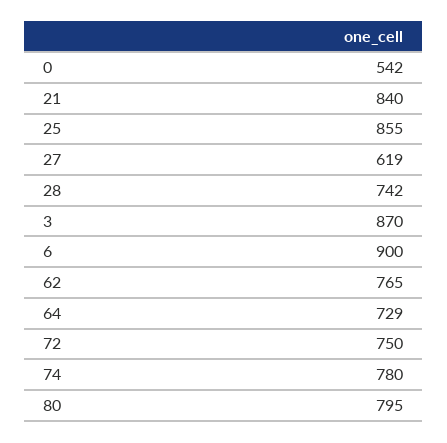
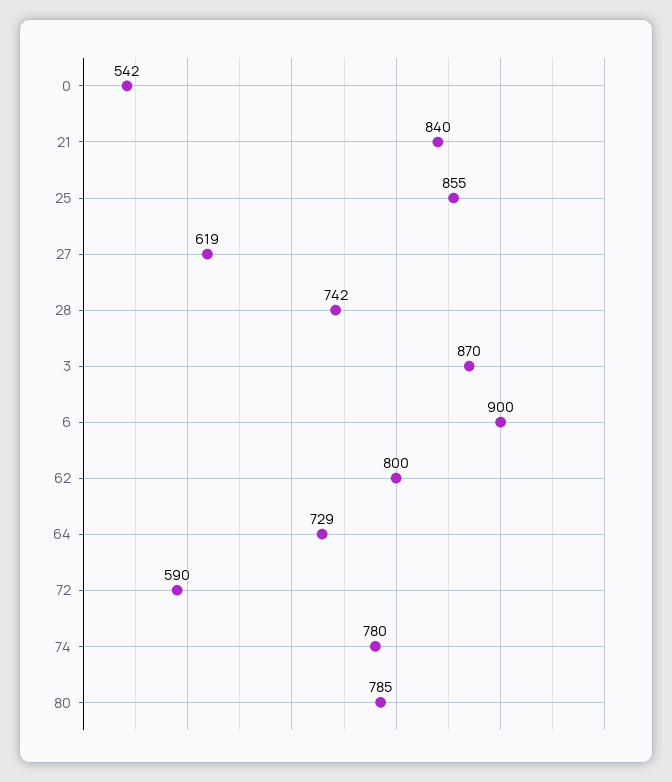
62: 765 -> 800
72: 750 -> 590
80: 795 -> 785

